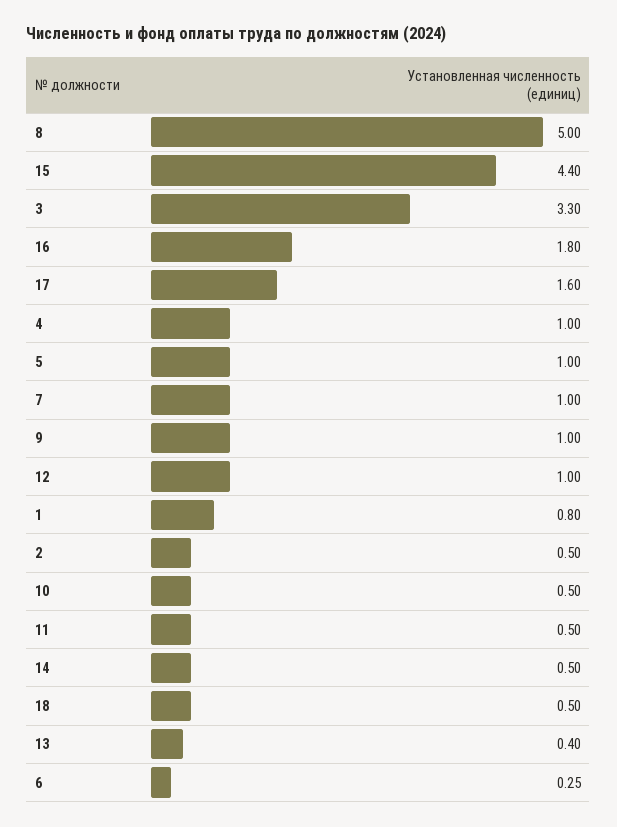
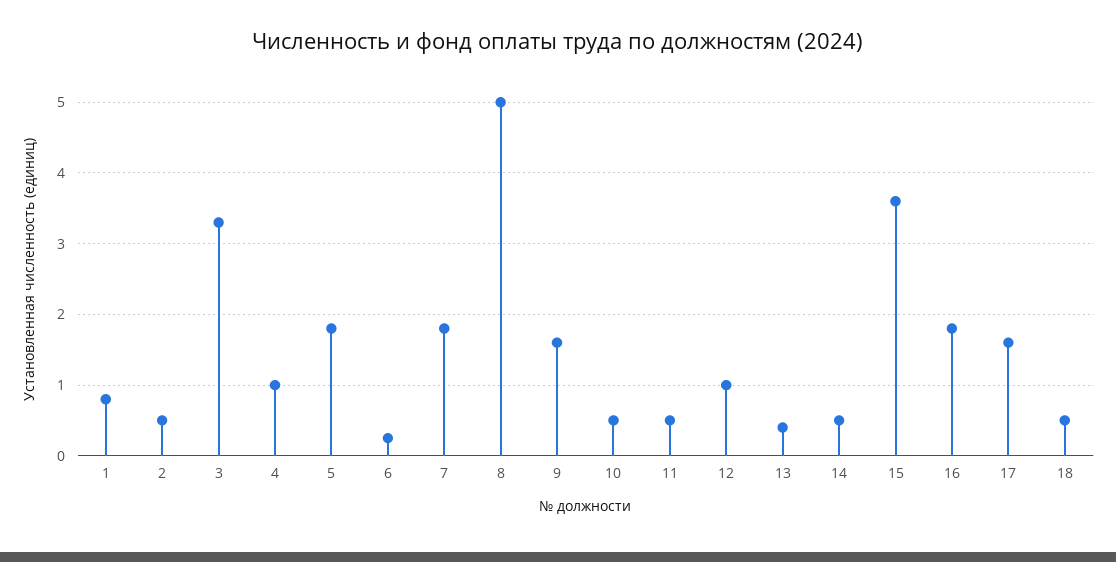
15: 4.4 -> 3.6
5: 1 -> 1.8
7: 1 -> 1.8
9: 1 -> 1.6

